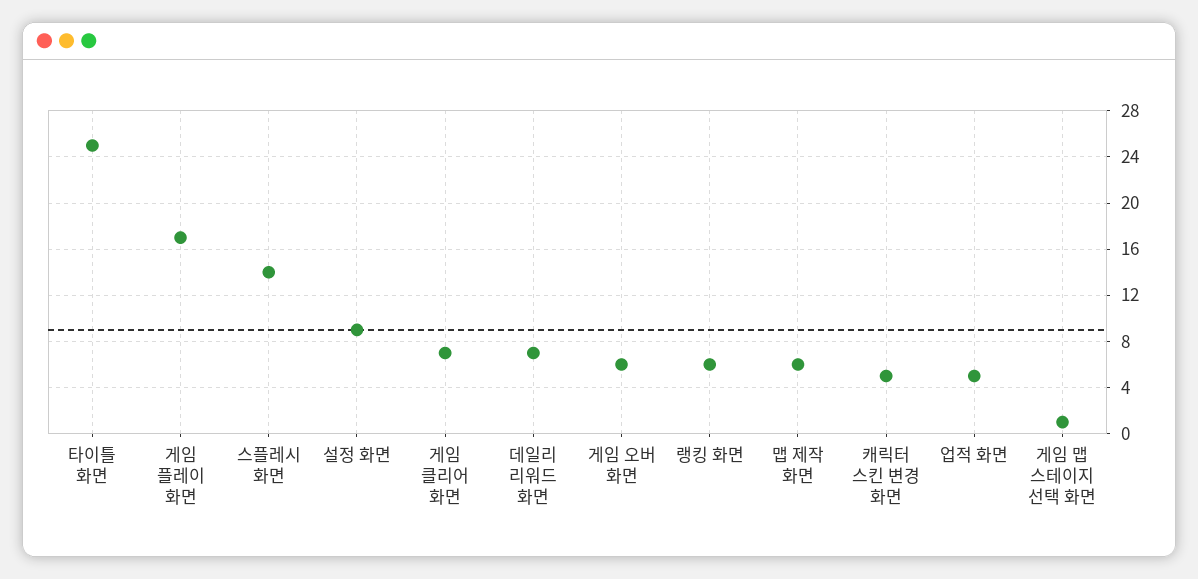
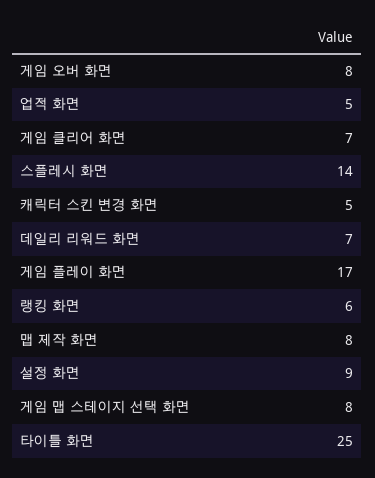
게임 오버 화면: 6 -> 8
맵 제작 화면: 6 -> 8
게임 맵 스테이지 선택 화면: 1 -> 8

